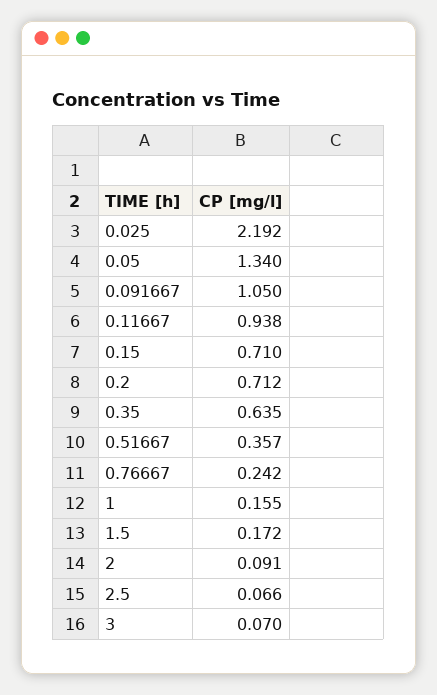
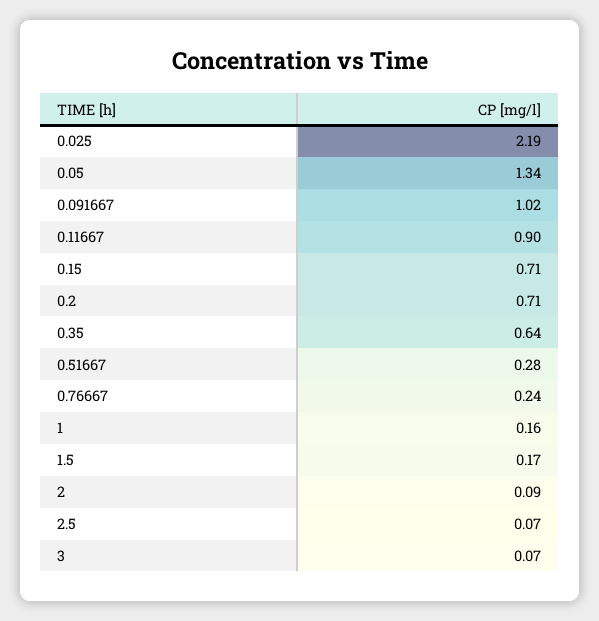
0.091667: 1.05 -> 1.02
0.11667: 0.938 -> 0.9
0.51667: 0.357 -> 0.28

